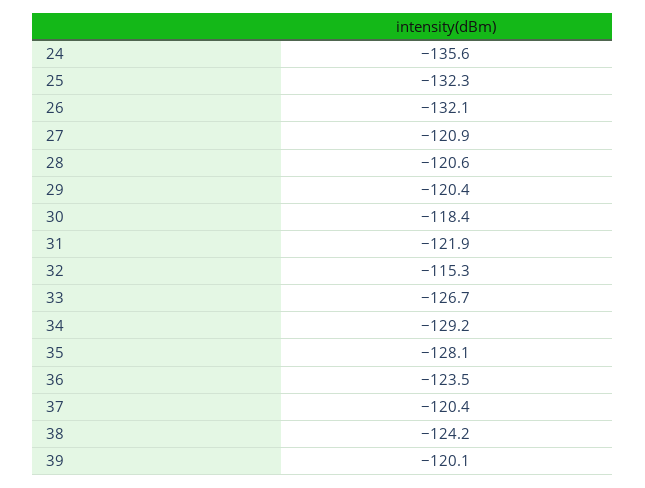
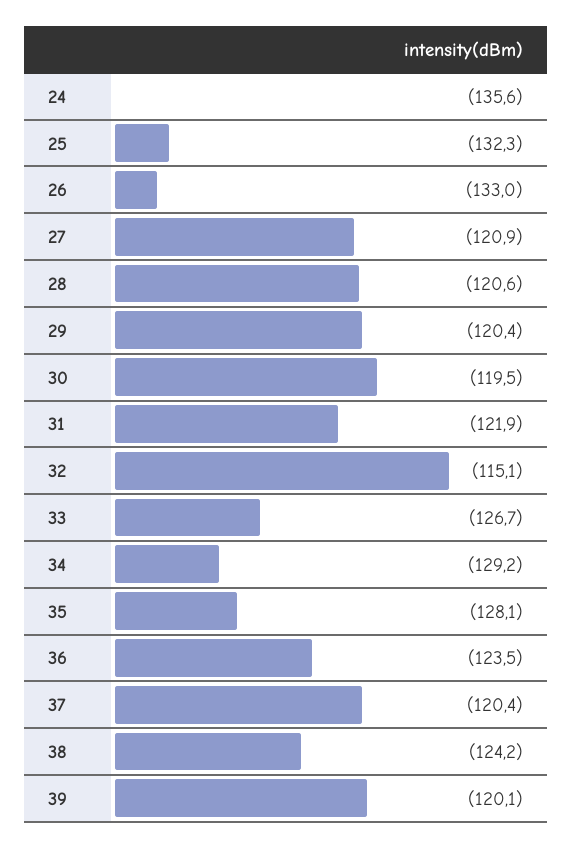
26: -132.1 -> -133
30: -118.4 -> -119.5
32: -115.3 -> -115.1

